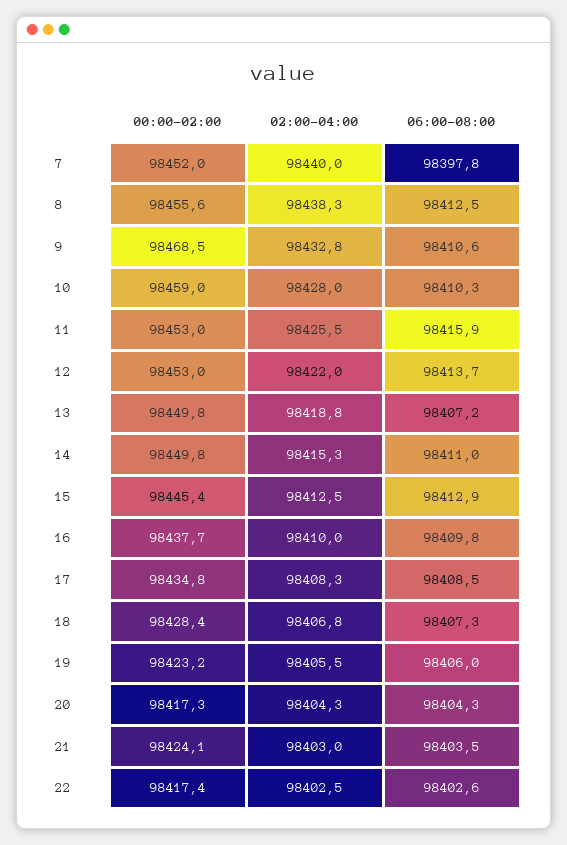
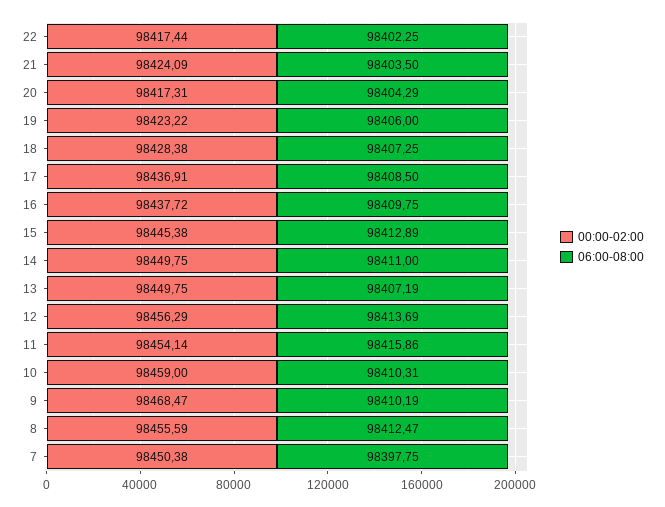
00:00-02:00, 7: 98452 -> 98450.38
02:00-04:00, 7: 98440 -> none
02:00-04:00, 8: 98438.3 -> none
02:00-04:00, 9: 98432.8 -> none
06:00-08:00, 9: 98410.6 -> 98410.19
02:00-04:00, 10: 98428 -> none
00:00-02:00, 11: 98453 -> 98454.14
02:00-04:00, 11: 98425.5 -> none
00:00-02:00, 12: 98453 -> 98456.29
02:00-04:00, 12: 98422 -> none
02:00-04:00, 13: 98418.8 -> none
02:00-04:00, 14: 98415.3 -> none
02:00-04:00, 15: 98412.5 -> none
02:00-04:00, 16: 98410 -> none
00:00-02:00, 17: 98434.8 -> 98436.91
02:00-04:00, 17: 98408.3 -> none
02:00-04:00, 18: 98406.8 -> none
02:00-04:00, 19: 98405.5 -> none
02:00-04:00, 20: 98404.3 -> none
02:00-04:00, 21: 98403 -> none
02:00-04:00, 22: 98402.5 -> none
06:00-08:00, 22: 98402.6 -> 98402.25

